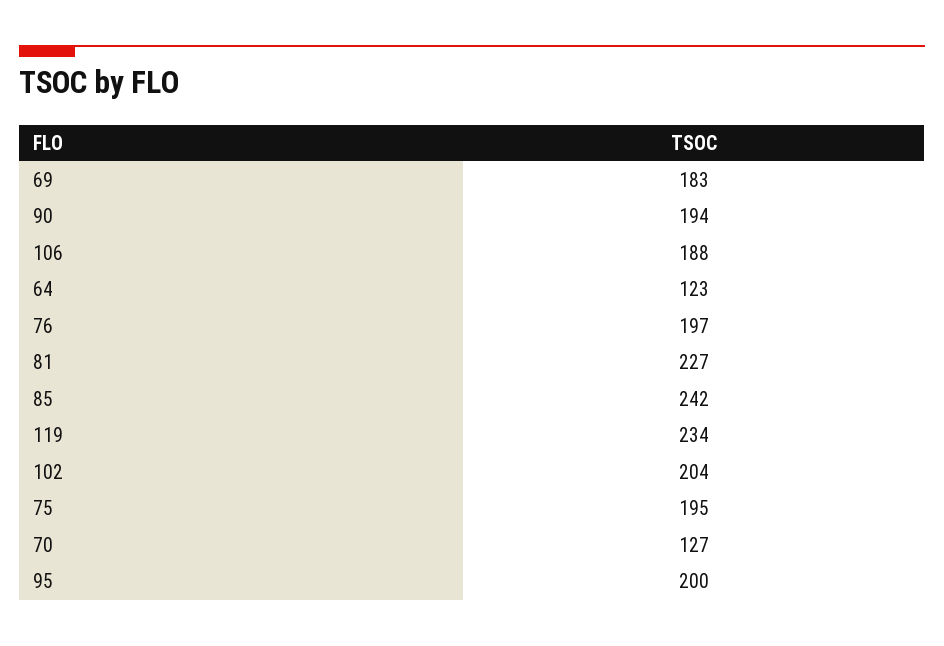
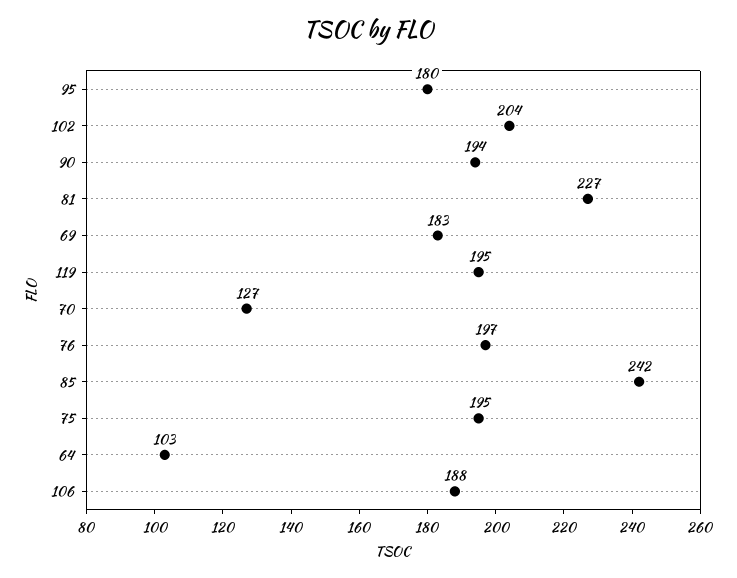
64: 123 -> 103
119: 234 -> 195
95: 200 -> 180

